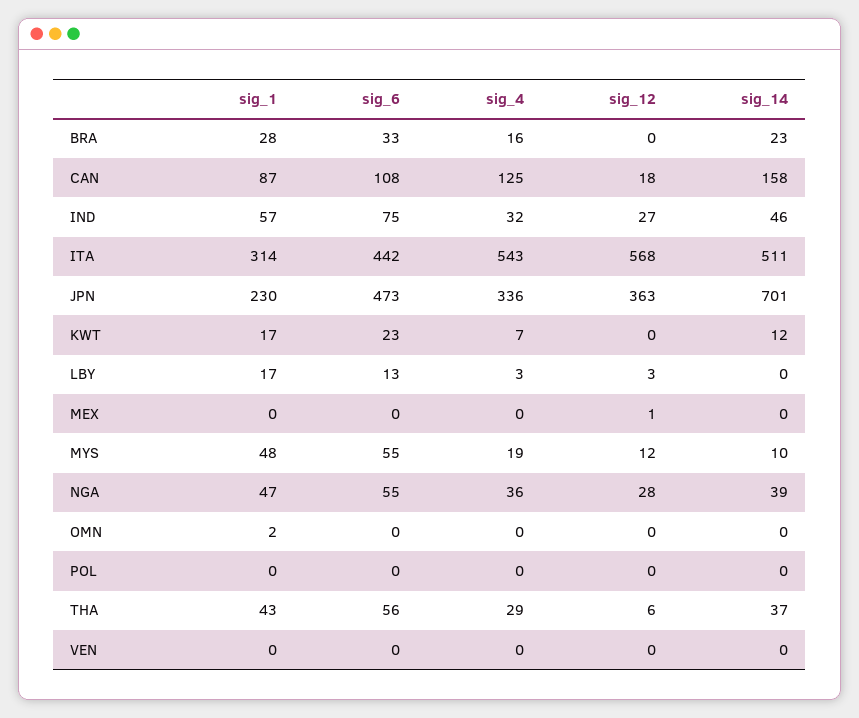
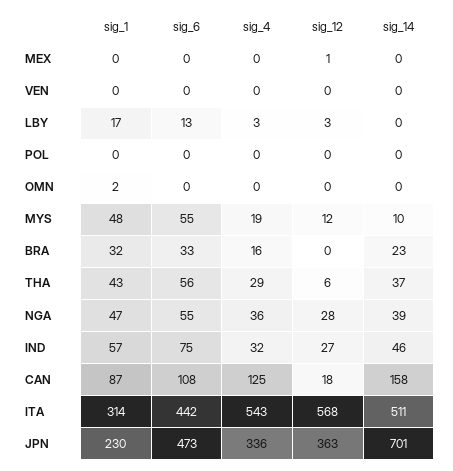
sig_1, BRA: 28 -> 32
sig_1, KWT: 17 -> none
sig_6, KWT: 23 -> none
sig_4, KWT: 7 -> none
sig_12, KWT: 0 -> none
sig_14, KWT: 12 -> none

